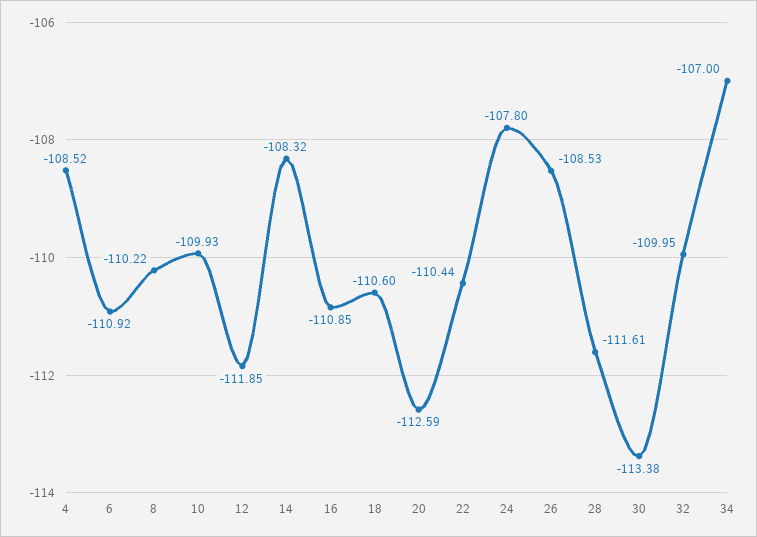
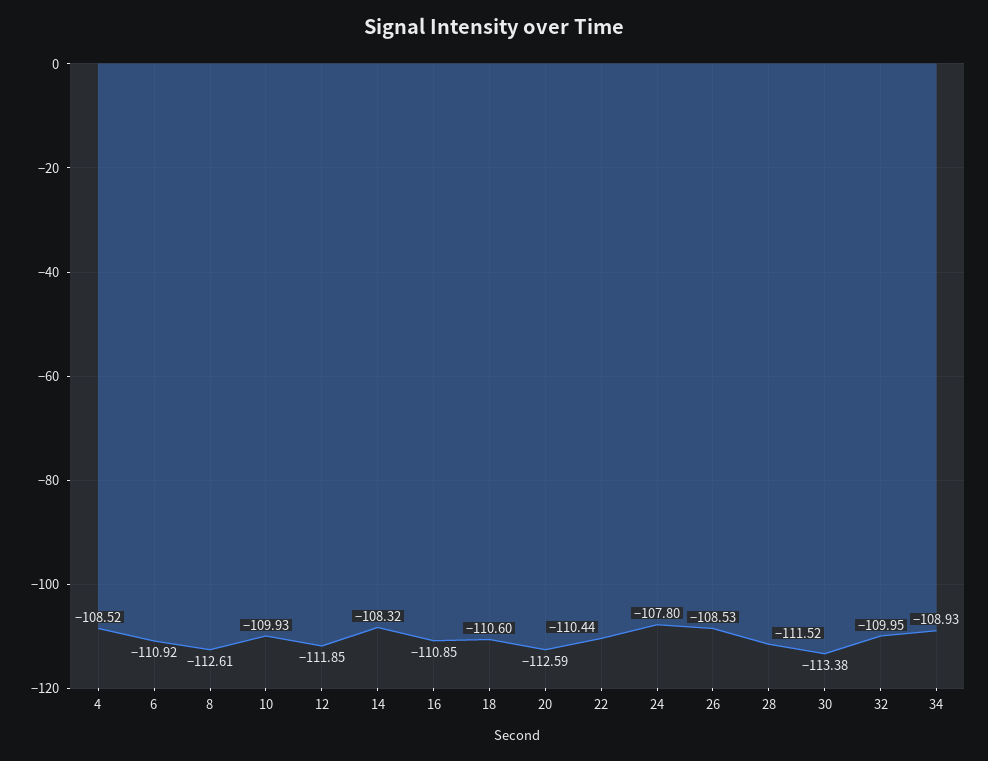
8: -110.22 -> -112.61
28: -111.61 -> -111.52
34: -107 -> -108.93

